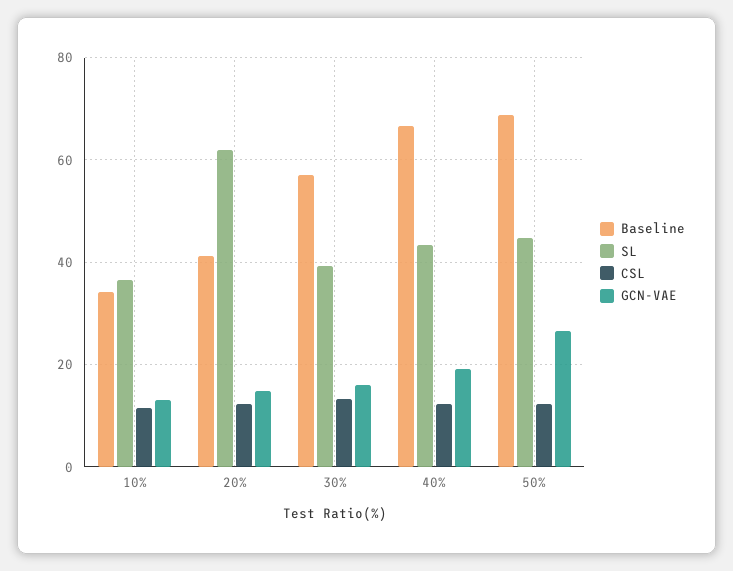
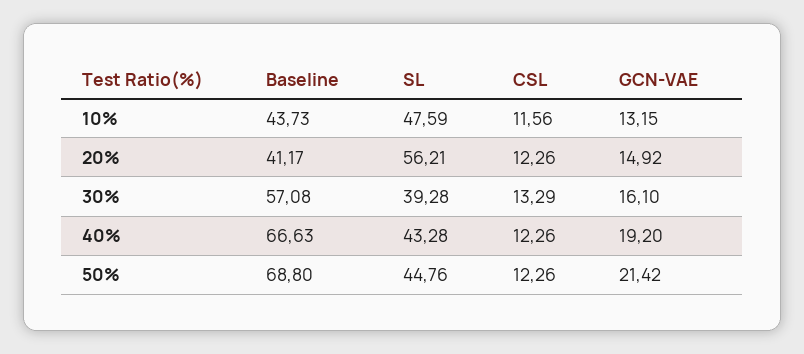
Baseline, 10%: 34 -> 43.73
SL, 10%: 36 -> 47.59
SL, 20%: 62 -> 56.21
GCN-VAE, 50%: 26 -> 21.42

